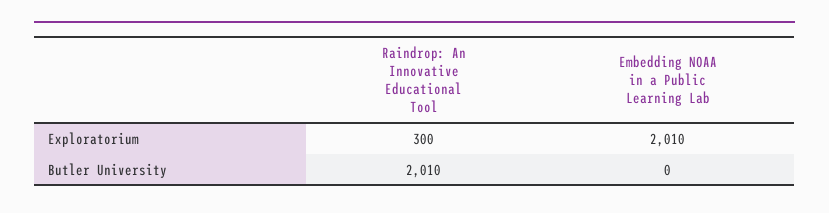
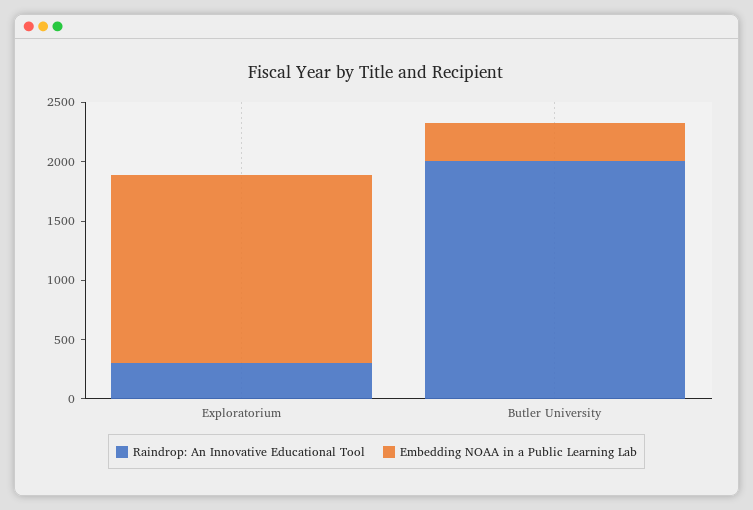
Embedding NOAA in a Public Learning Lab, Exploratorium: 2010 -> 1600
Embedding NOAA in a Public Learning Lab, Butler University: 0 -> 300

